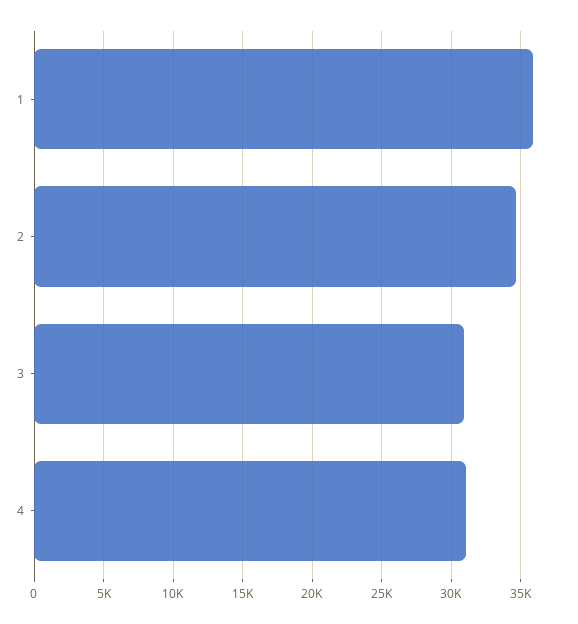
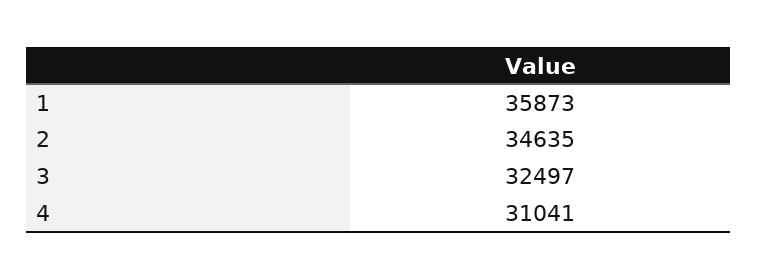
3: 31000 -> 32497

